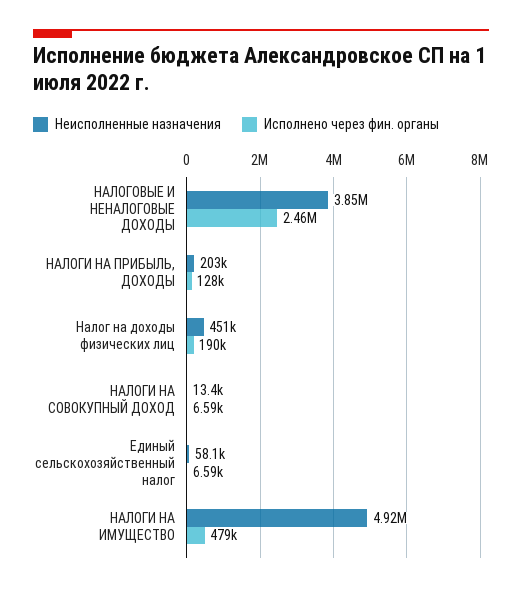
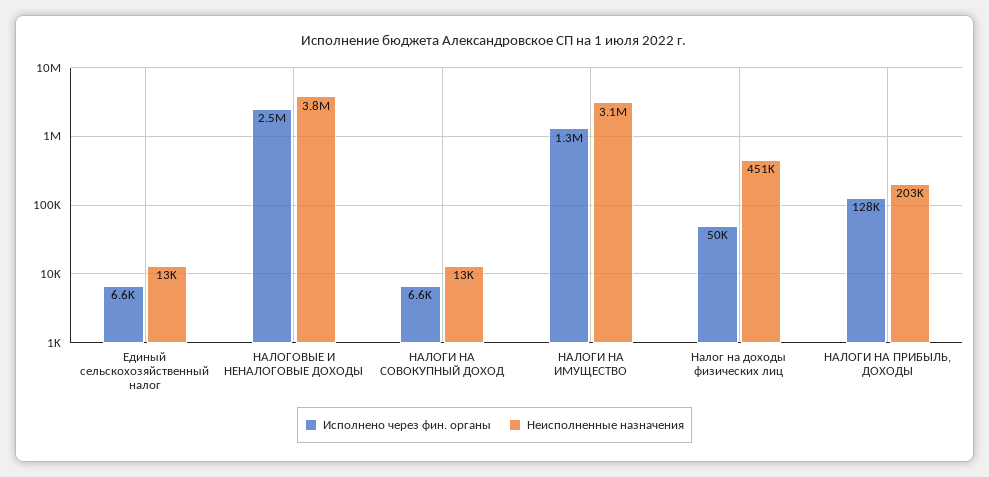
Исполнено через фин. органы, Налог на доходы физических лиц: 190000 -> 50000
Неисполненные назначения, Единый сельскохозяйственный налог: 58100 -> 13000
Неисполненные назначения, НАЛОГИ НА ИМУЩЕСТВО: 4920000 -> 3100000
Исполнено через фин. органы, НАЛОГИ НА ИМУЩЕСТВО: 479000 -> 1300000

